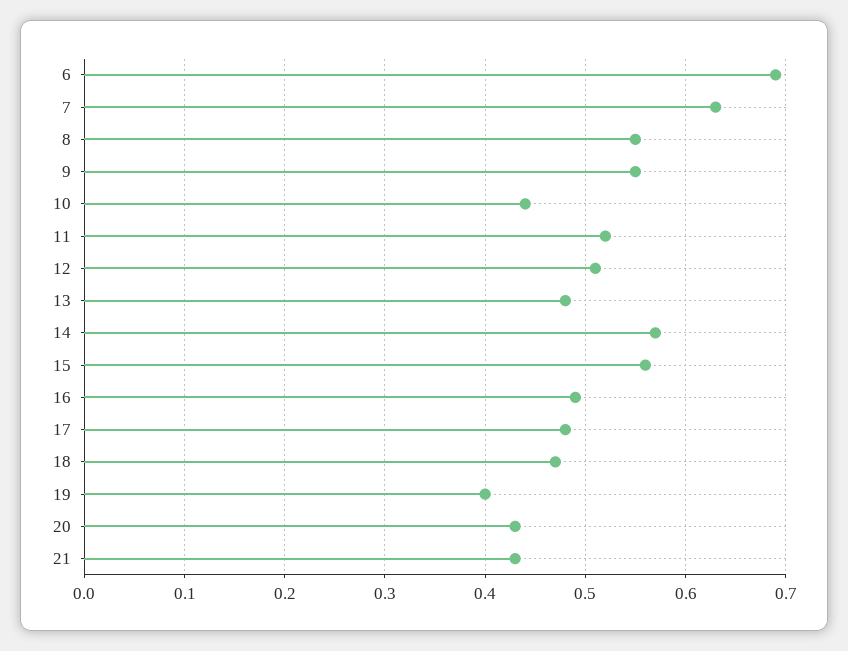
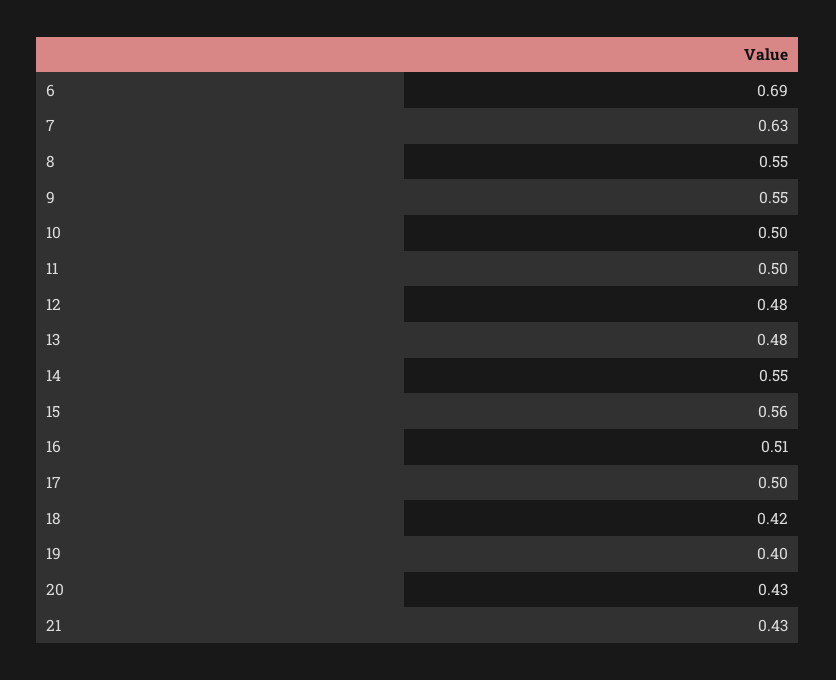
10: 0.44 -> 0.5
11: 0.52 -> 0.5
12: 0.51 -> 0.48
14: 0.57 -> 0.55
16: 0.49 -> 0.51
17: 0.48 -> 0.5
18: 0.47 -> 0.42

